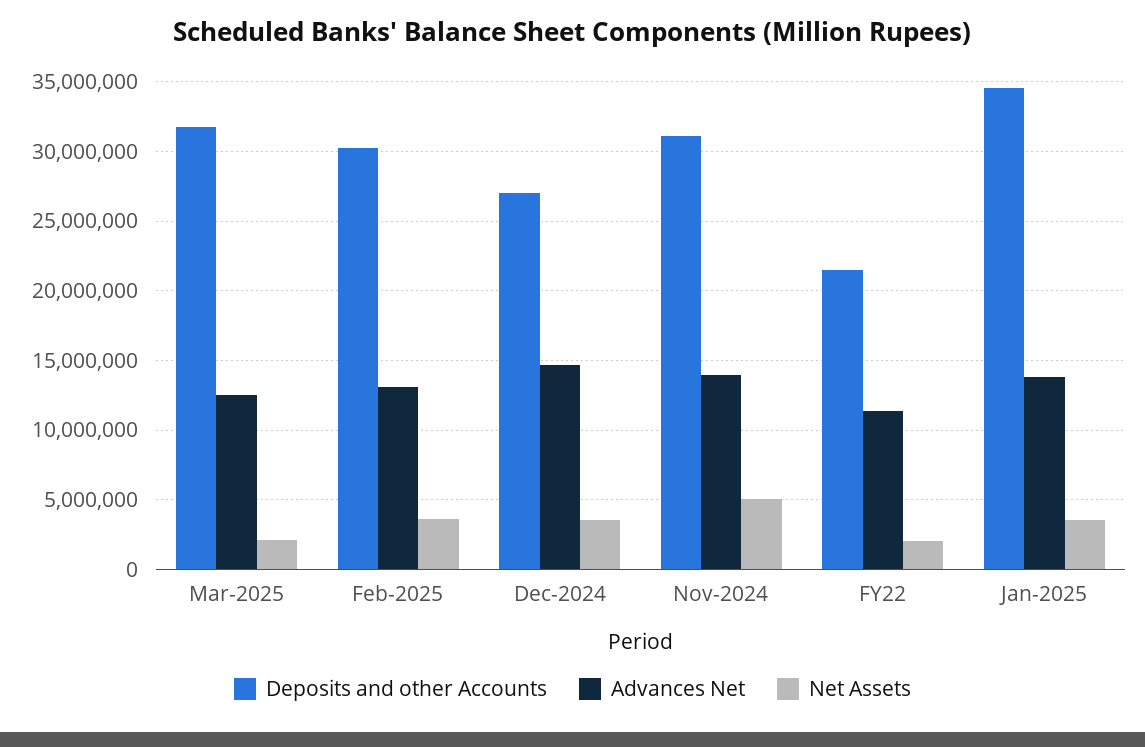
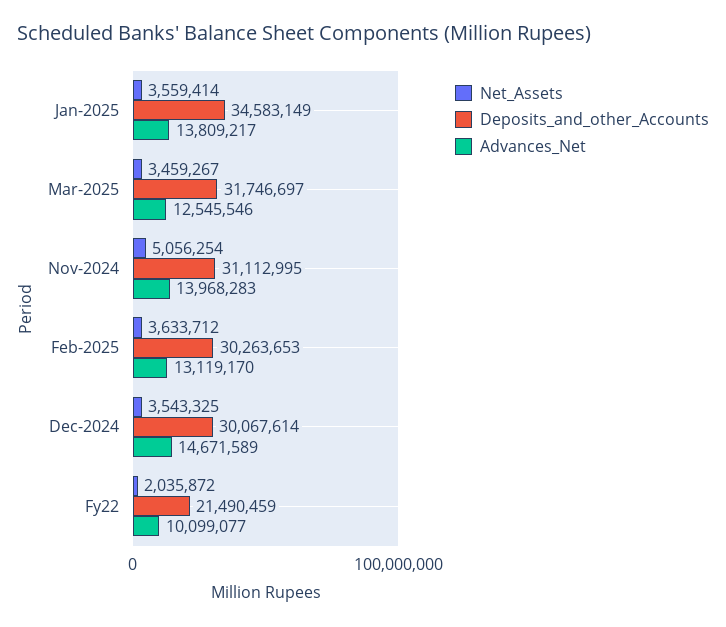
Net Assets, Mar-2025: 2000000 -> 3459267
Deposits and other Accounts, Dec-2024: 27000000 -> 30067614
Advances Net, FY22: 11500000 -> 10099077

